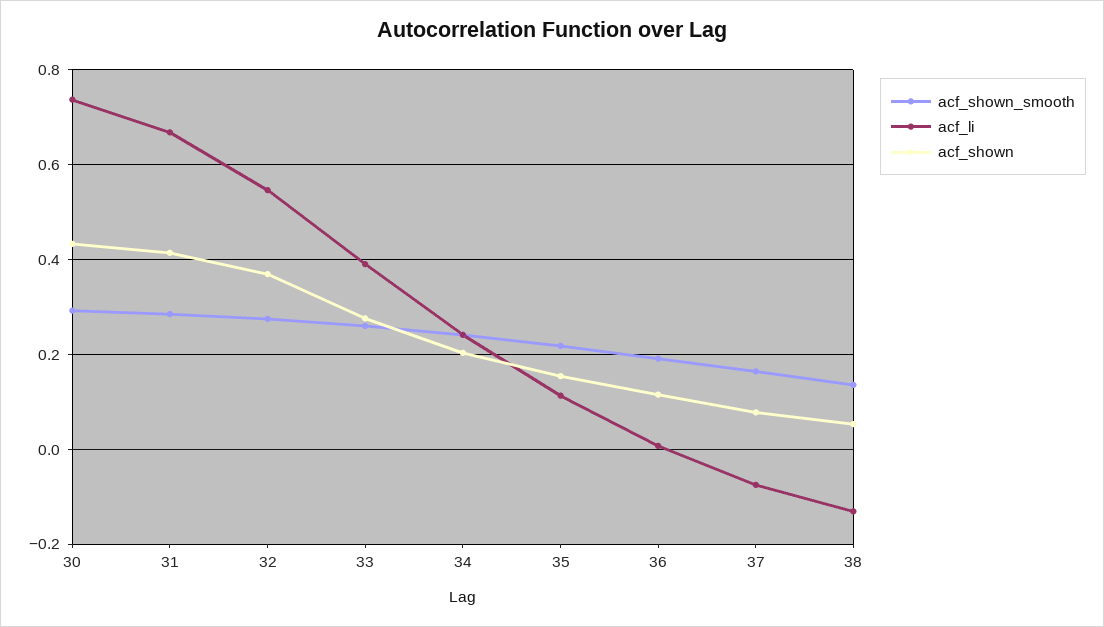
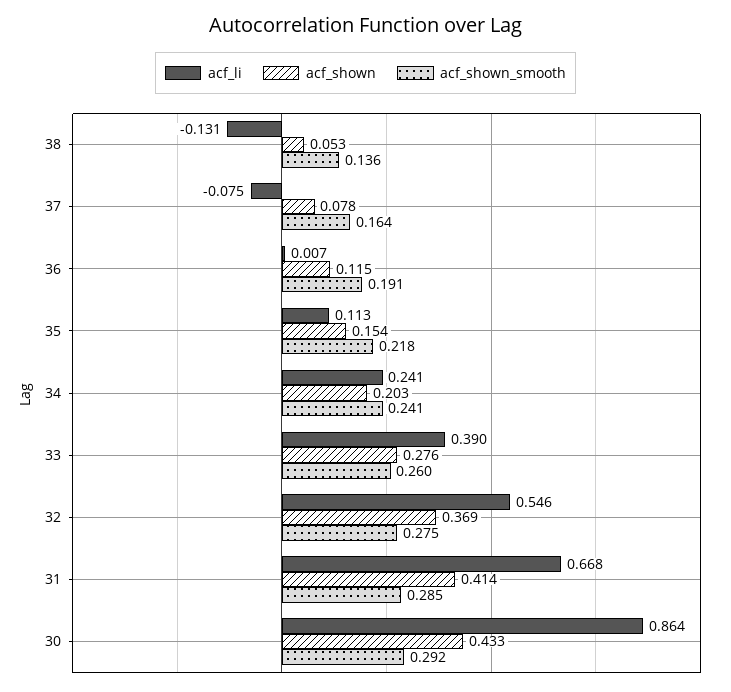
acf_li, 30: 0.74 -> 0.864

